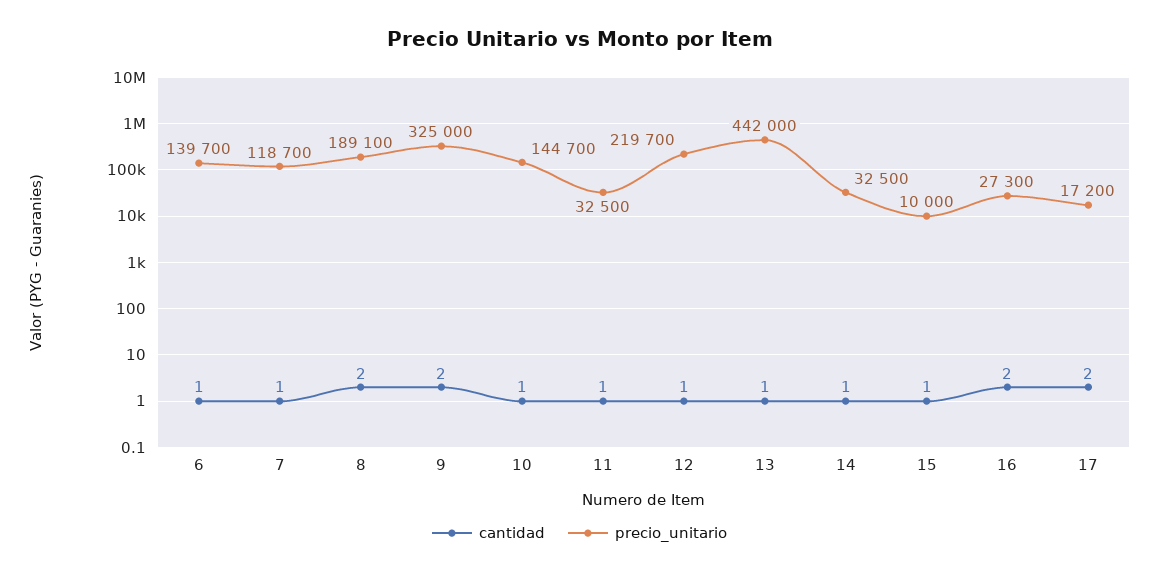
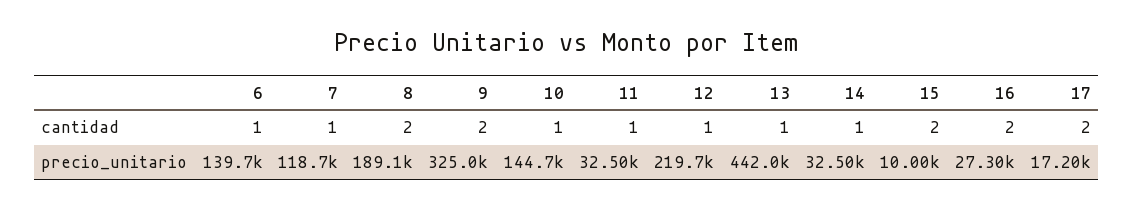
cantidad, 15: 1 -> 2

